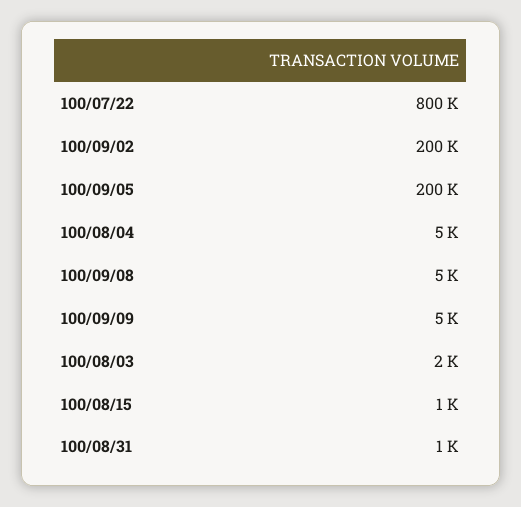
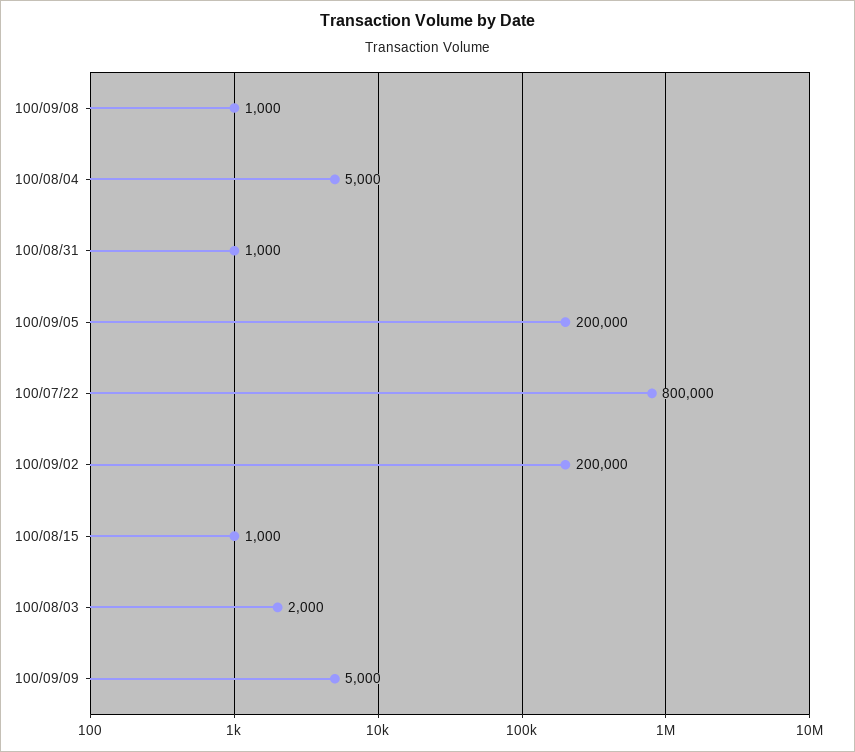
100/09/08: 5000 -> 1000

